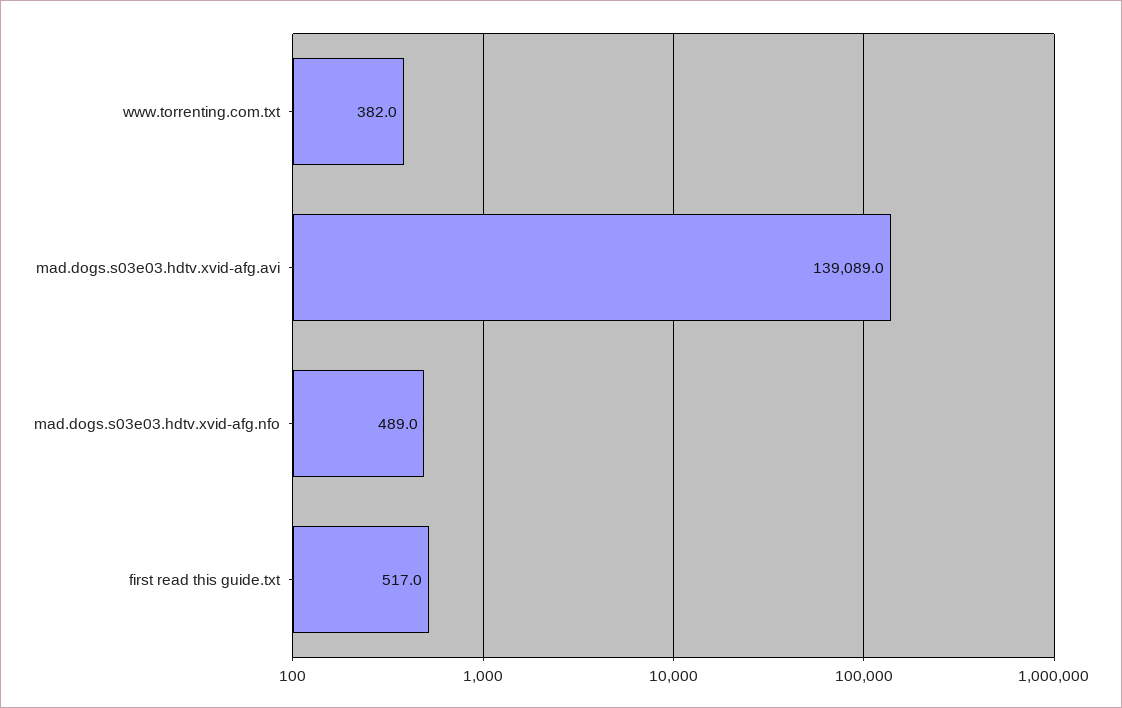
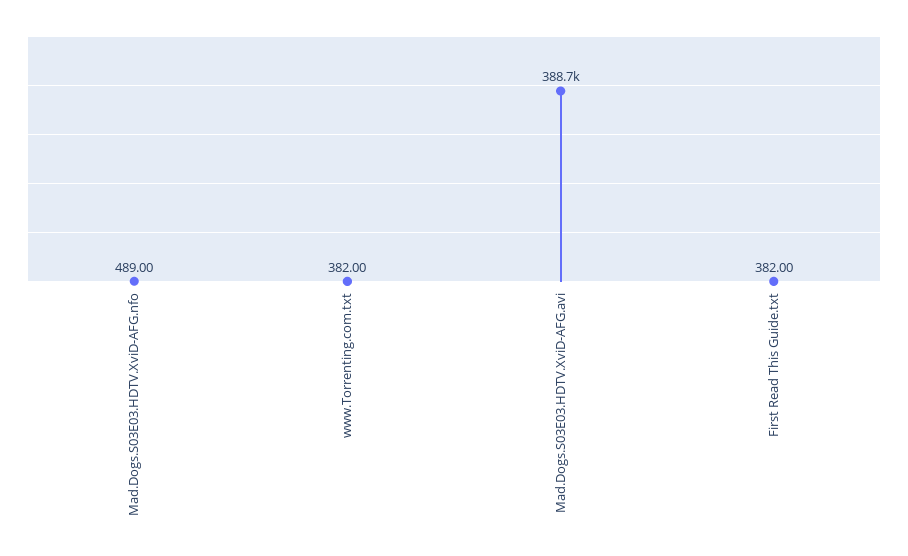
mad.dogs.s03e03.hdtv.xvid-afg.avi: 139089 -> 388700
first read this guide.txt: 517 -> 382

